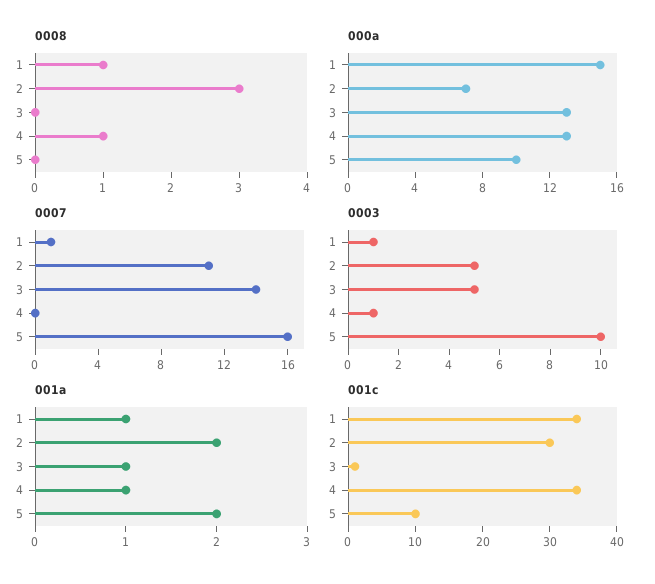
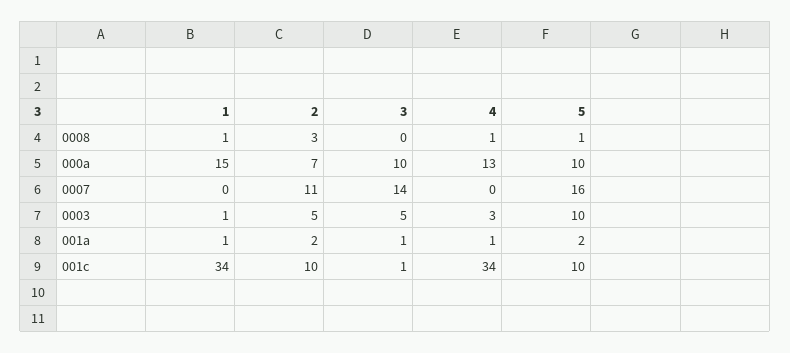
0008, 5: 0 -> 1
000a, 3: 13 -> 10
0007, 1: 1 -> 0
0003, 4: 1 -> 3
001c, 2: 30 -> 10

